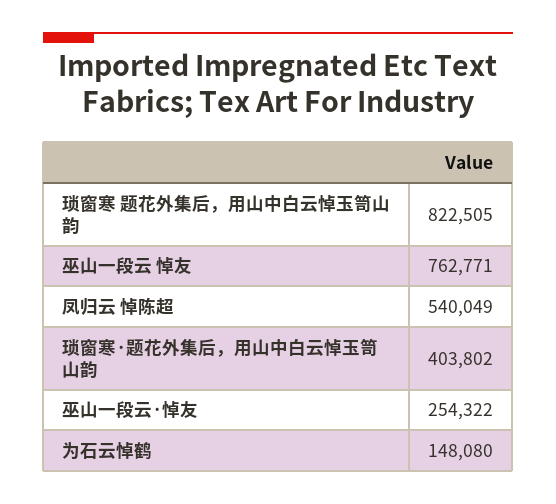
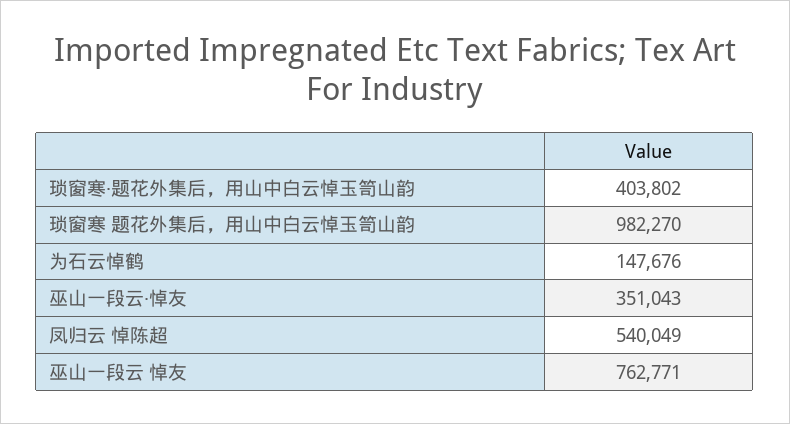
琐窗寒 题花外集后，用山中白云悼玉笥山韵: 822505 -> 982270
巫山一段云·悼友: 254322 -> 351043
为石云悼鹤: 148080 -> 147676

